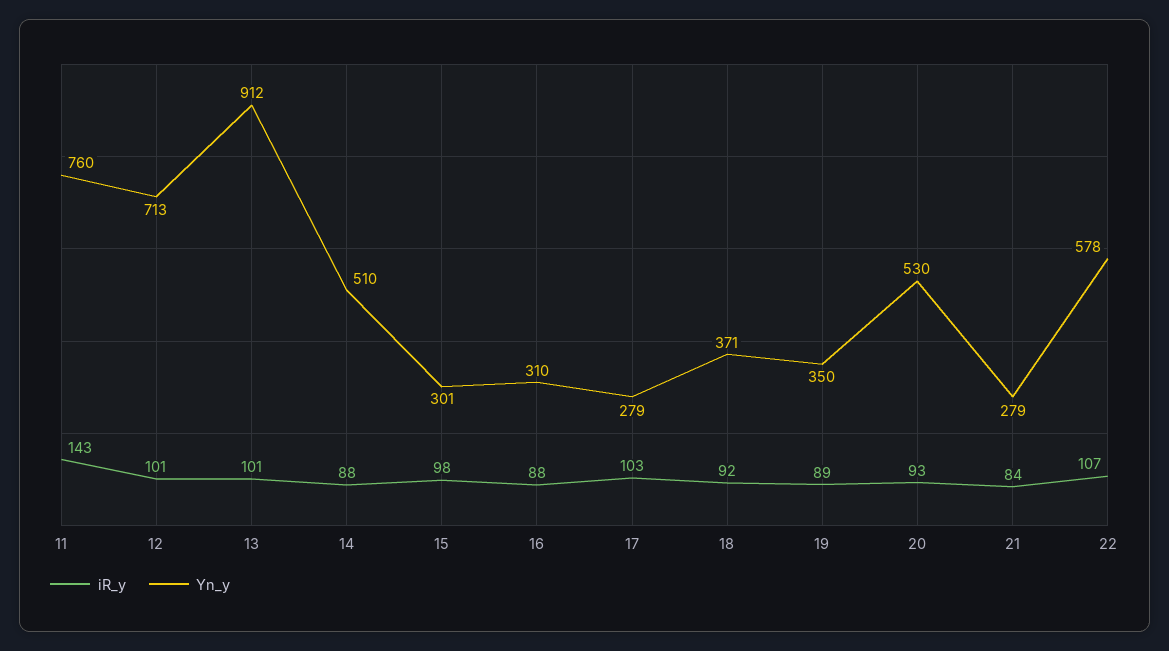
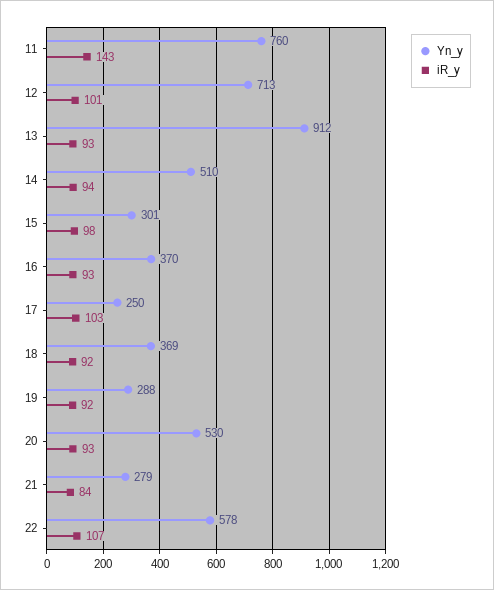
iR_y, 13: 101 -> 93
iR_y, 14: 88 -> 94
iR_y, 16: 88 -> 93
Yn_y, 16: 310 -> 370
Yn_y, 17: 279 -> 250
Yn_y, 18: 371 -> 369
iR_y, 19: 89 -> 92
Yn_y, 19: 350 -> 288

